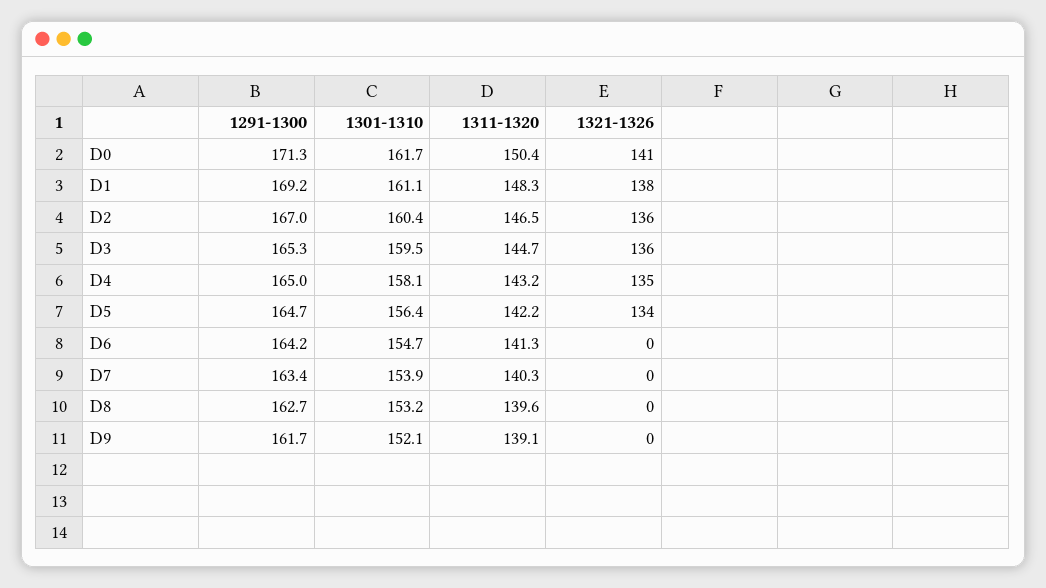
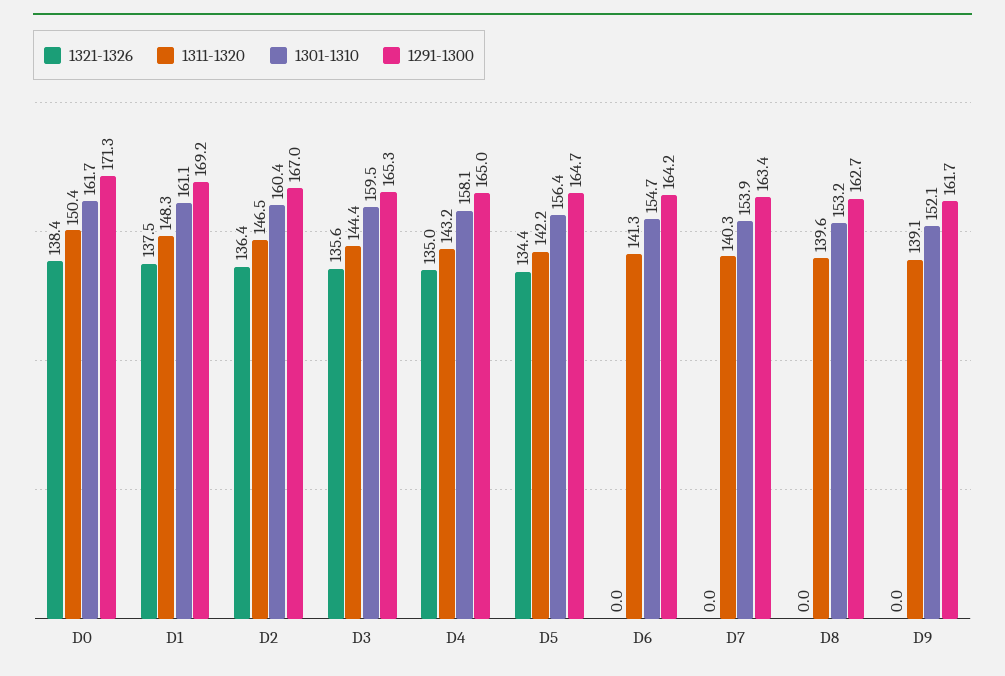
1321-1326, D0: 141 -> 138.4
1311-1320, D3: 144.7 -> 144.4

